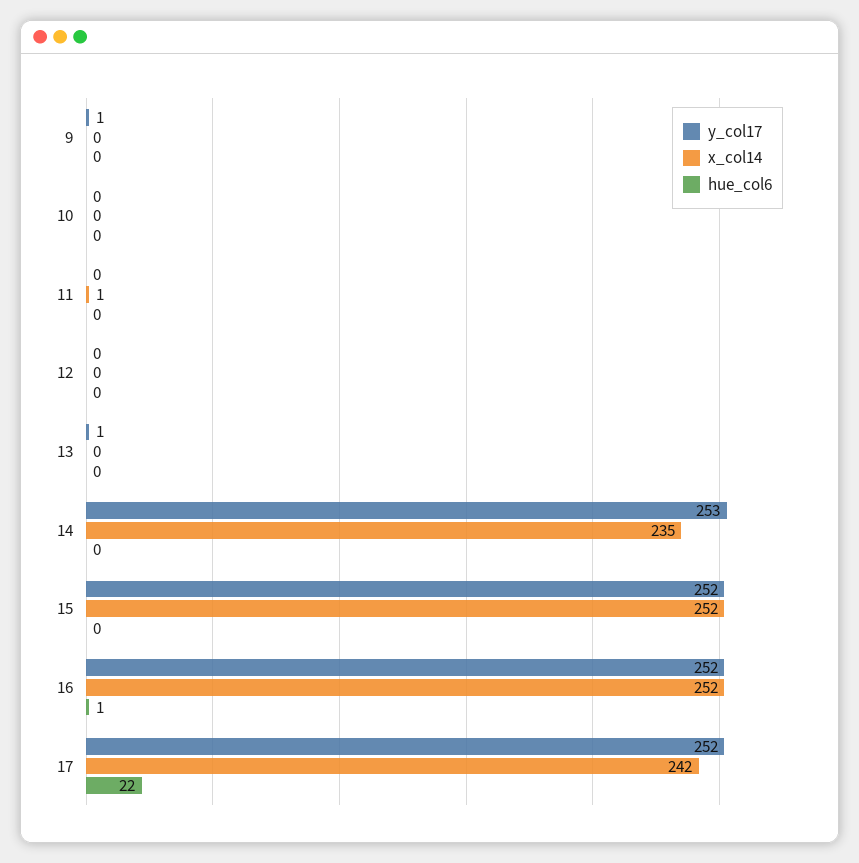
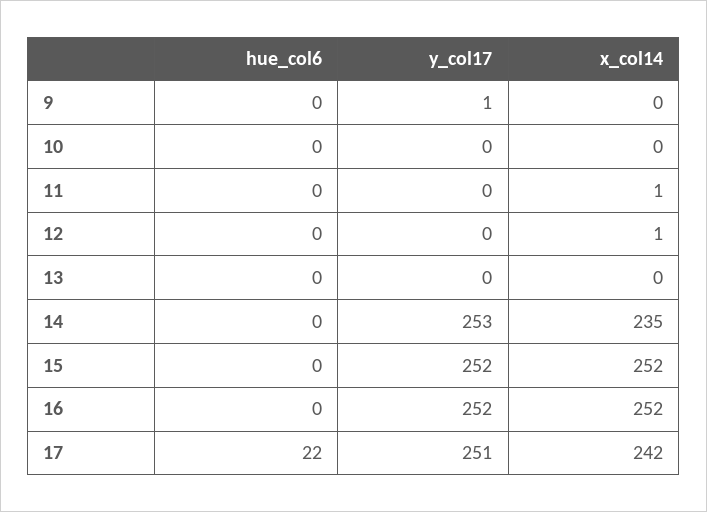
x_col14, 12: 0 -> 1
y_col17, 13: 1 -> 0
hue_col6, 16: 1 -> 0
y_col17, 17: 252 -> 251

